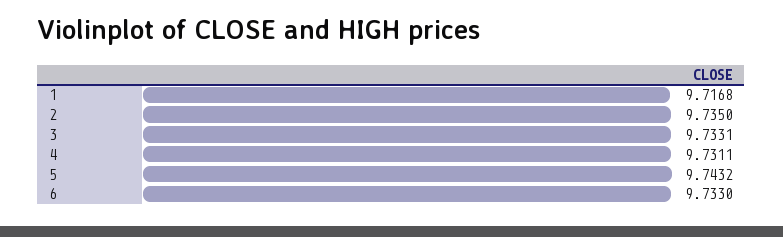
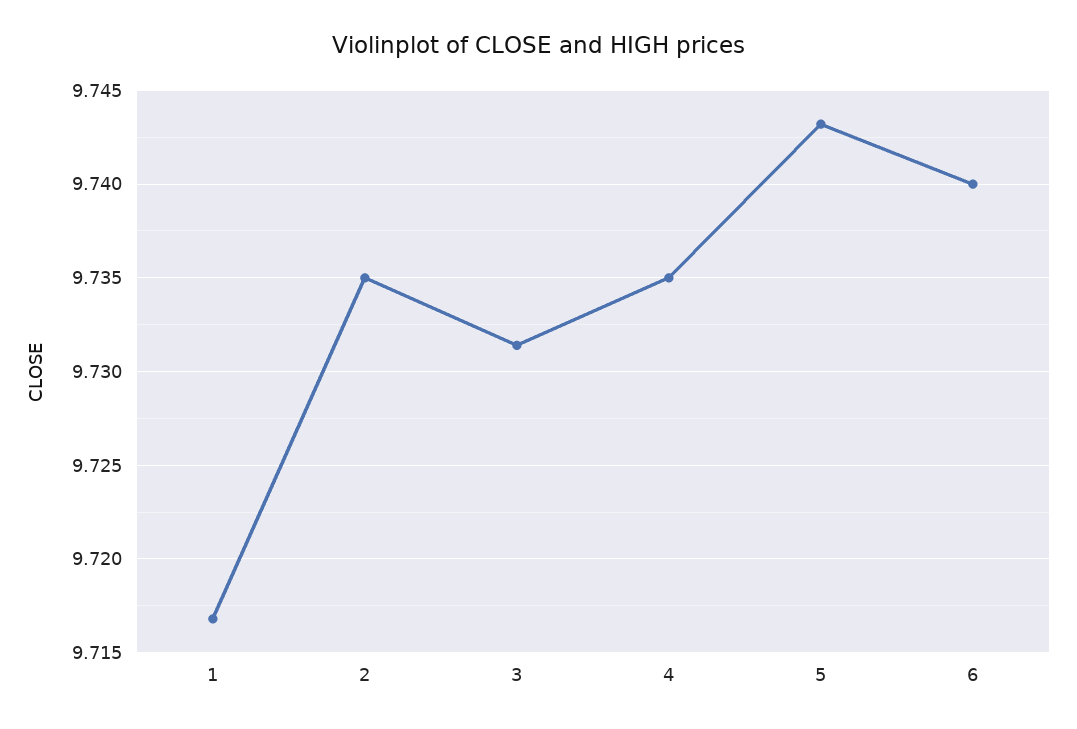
3: 9.7331 -> 9.7315
4: 9.7311 -> 9.735
6: 9.733 -> 9.74

